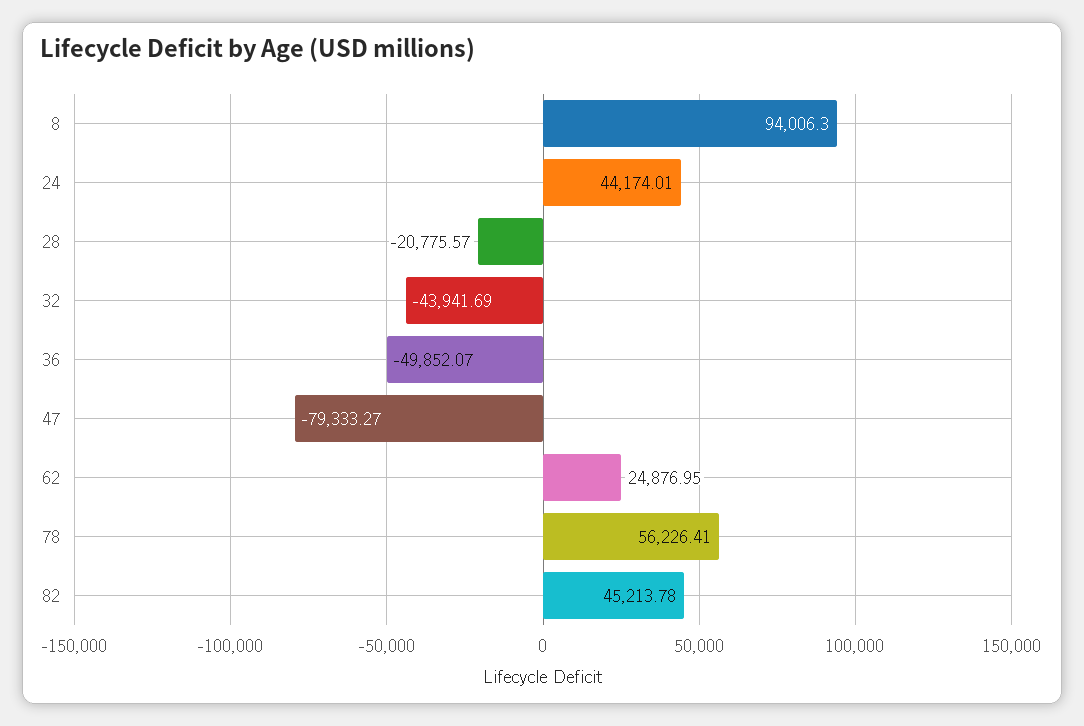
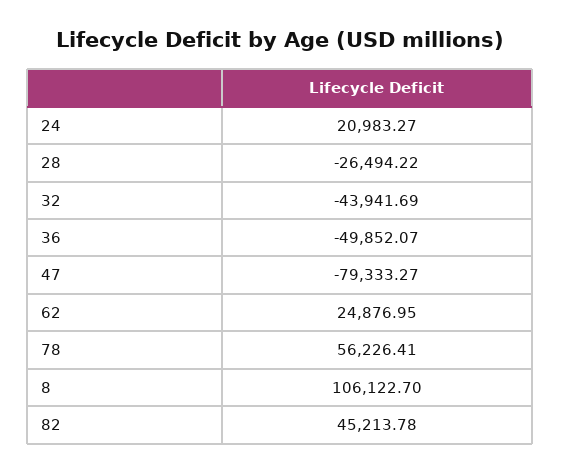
8: 94006.3 -> 106122.7
24: 44174.01 -> 20983.27
28: -20775.57 -> -26494.22

